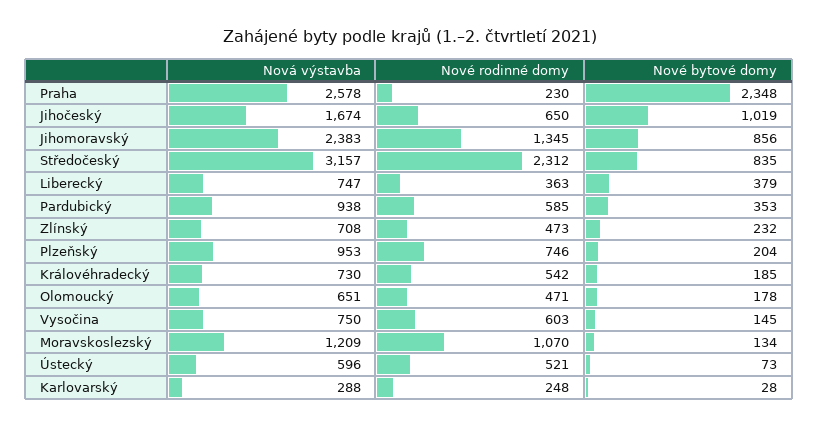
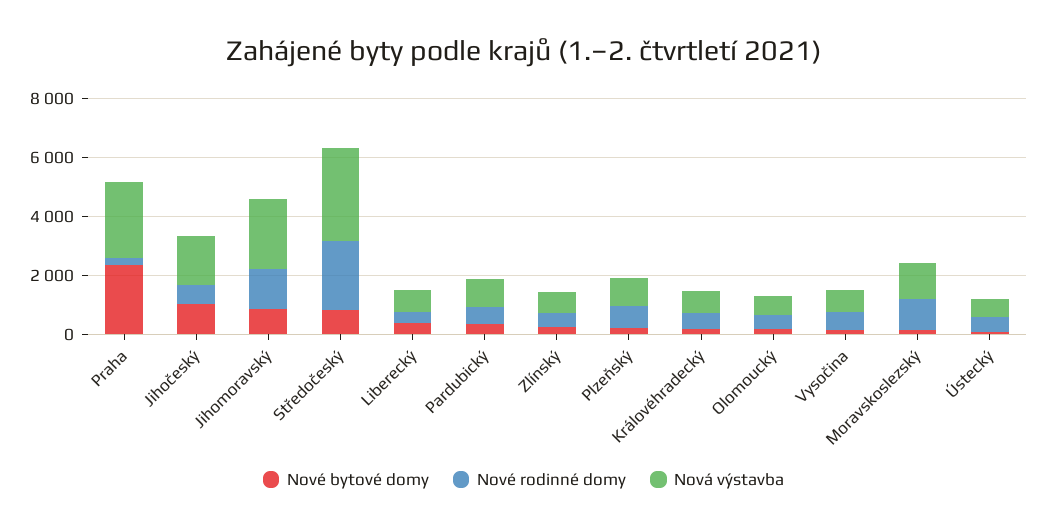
Nová výstavba, Karlovarský: 288 -> none
Nové rodinné domy, Karlovarský: 248 -> none
Nové bytové domy, Karlovarský: 28 -> none

